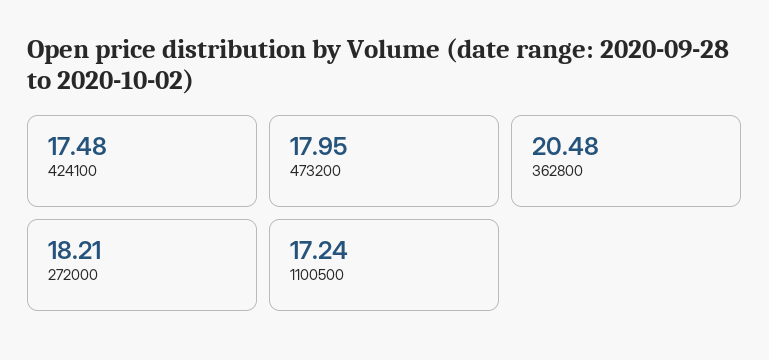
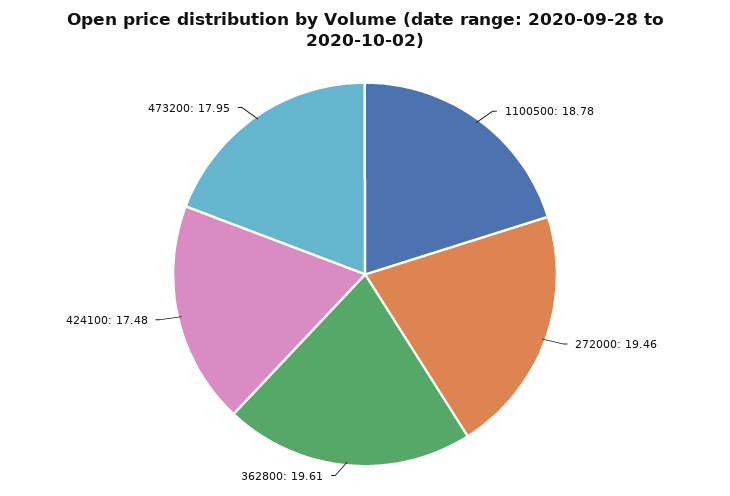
362800: 20.48 -> 19.61
272000: 18.21 -> 19.46
1100500: 17.24 -> 18.78

